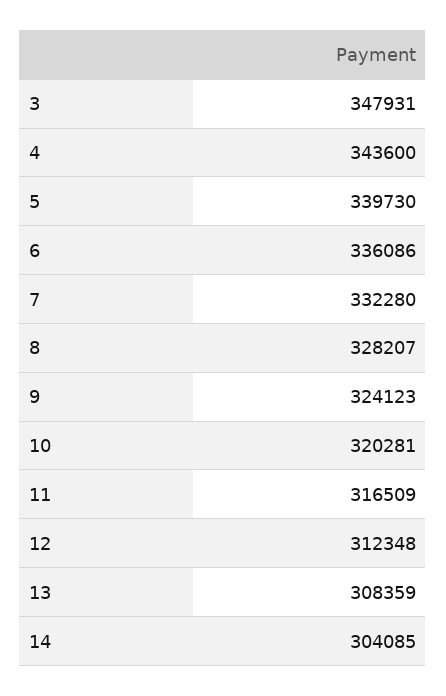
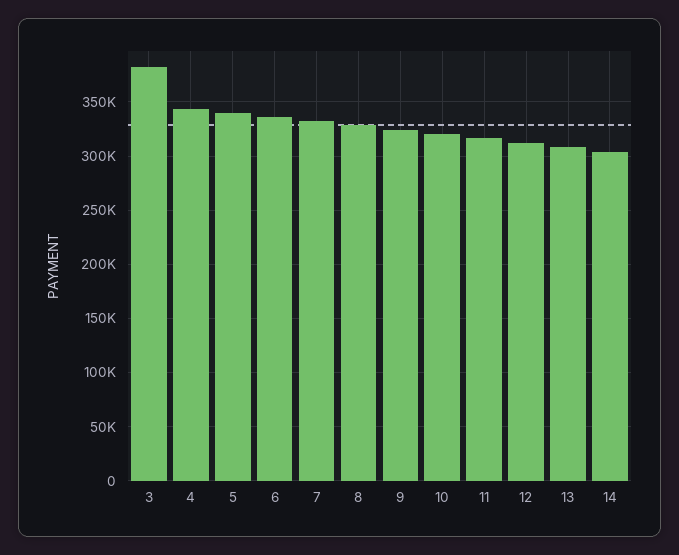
3: 347931 -> 380000

